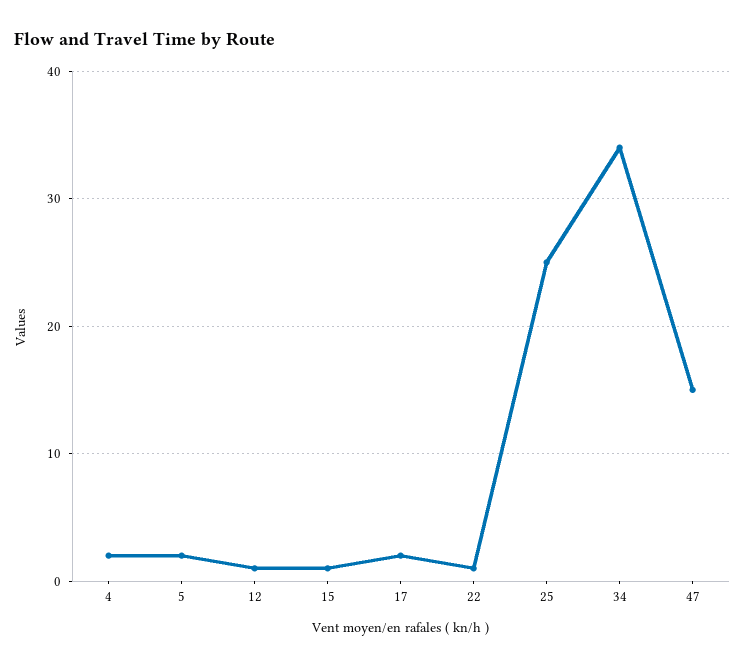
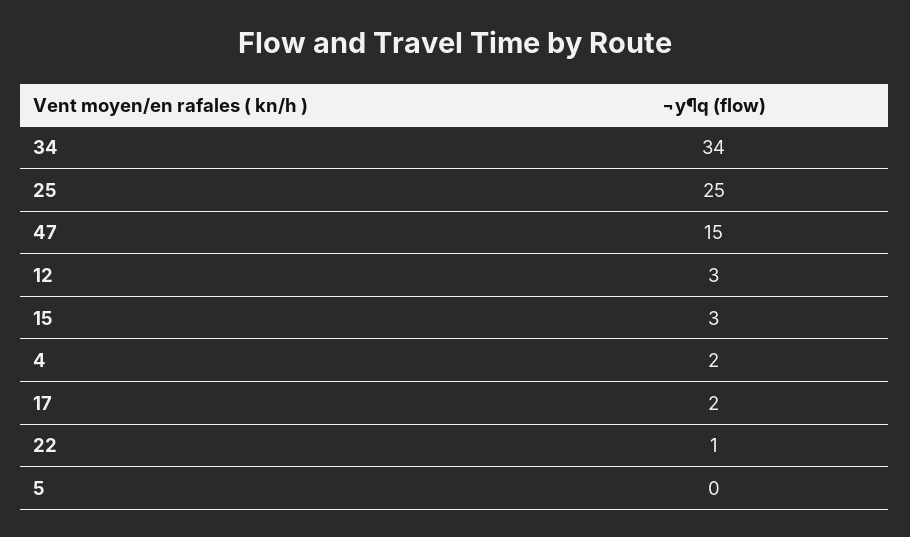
5: 2 -> 0
12: 1 -> 3
15: 1 -> 3

